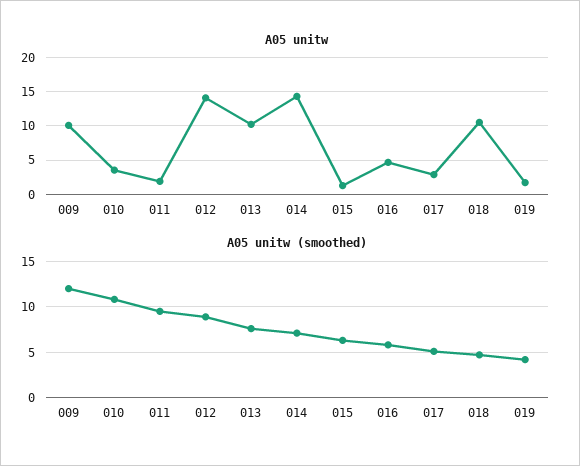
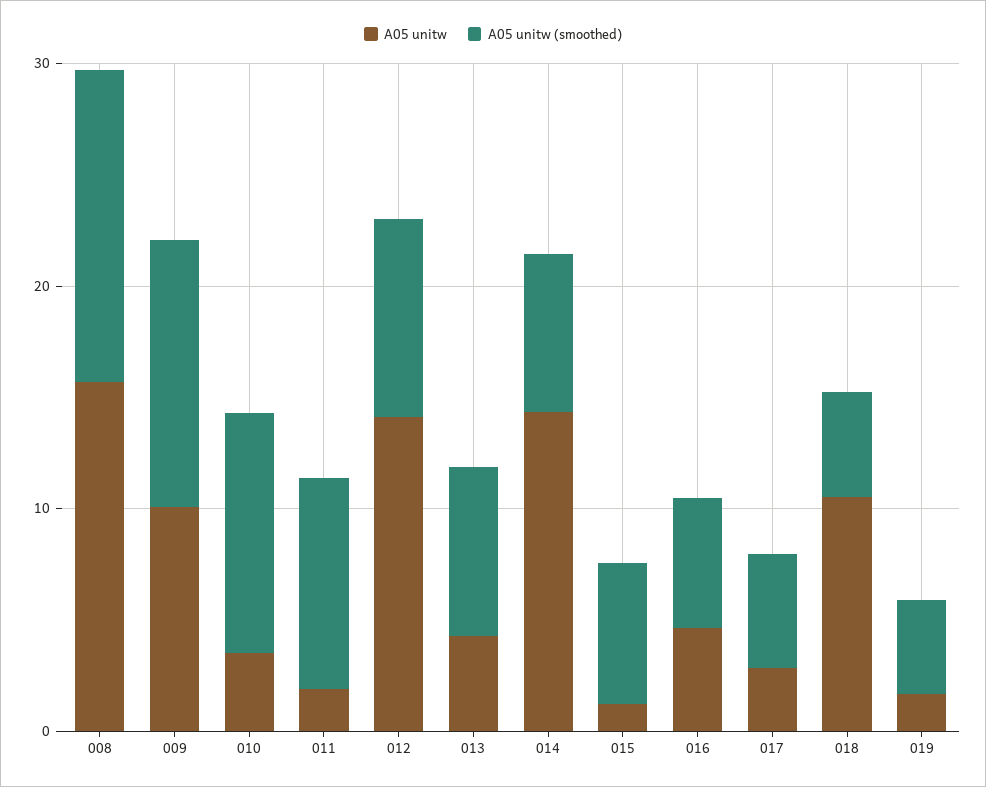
A05 unitw, 013: 10 -> 4
A05 unitw, 008: none -> 16
A05 unitw (smoothed), 008: none -> 14

